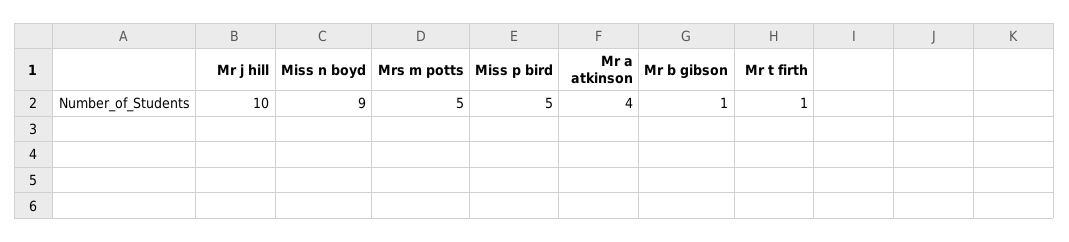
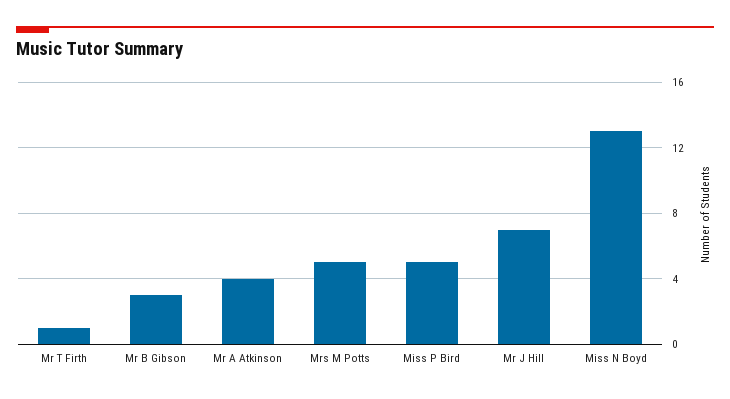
Mr j hill: 10 -> 7
Miss n boyd: 9 -> 13
Mr b gibson: 1 -> 3

